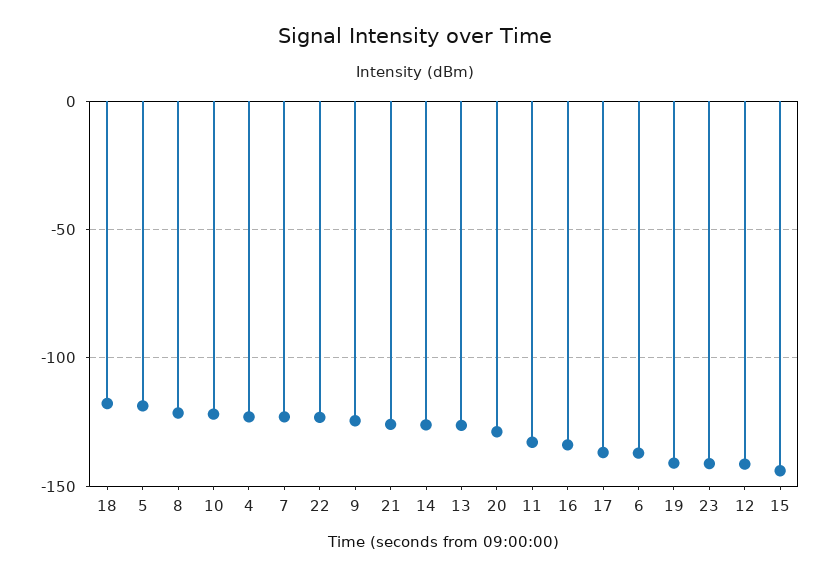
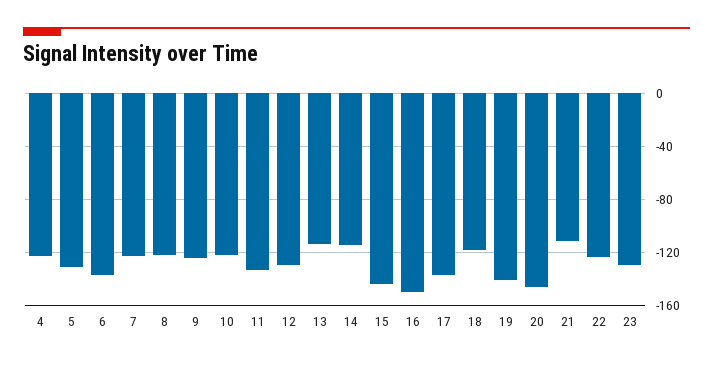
5: -120 -> -130
21: -125 -> -110
14: -125 -> -115
13: -125 -> -115
20: -130 -> -145
16: -135 -> -150
23: -140 -> -130
12: -140 -> -130

